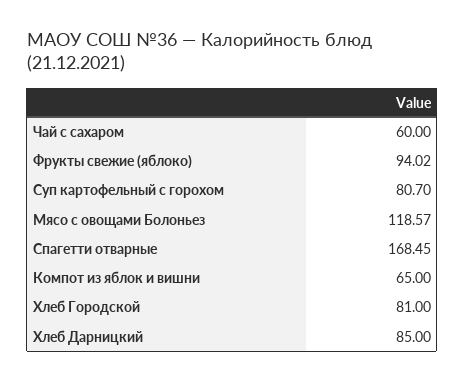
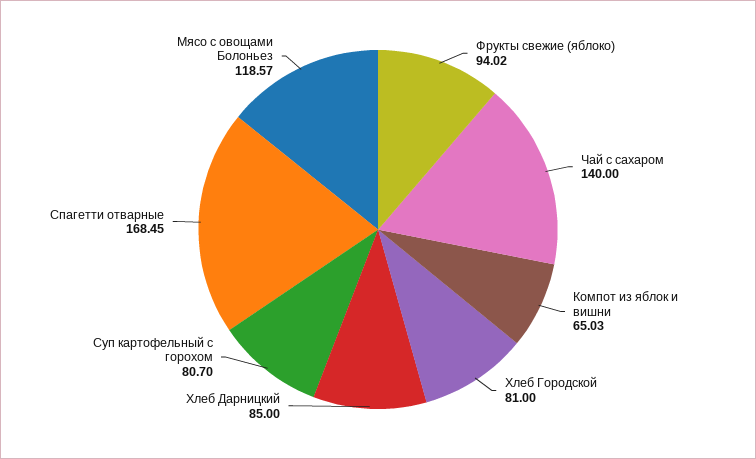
Чай с сахаром: 60 -> 140
Компот из яблок и вишни: 65 -> 65.03

